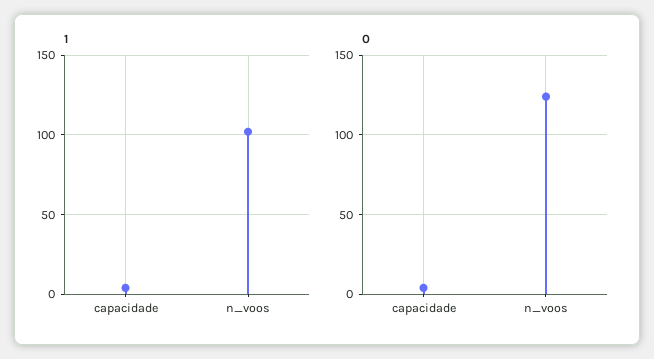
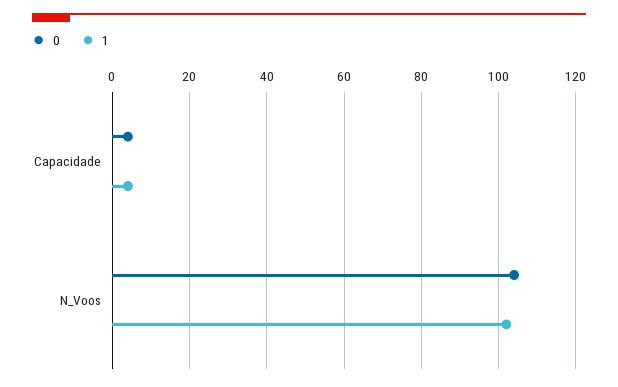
0, n_voos: 125 -> 104

